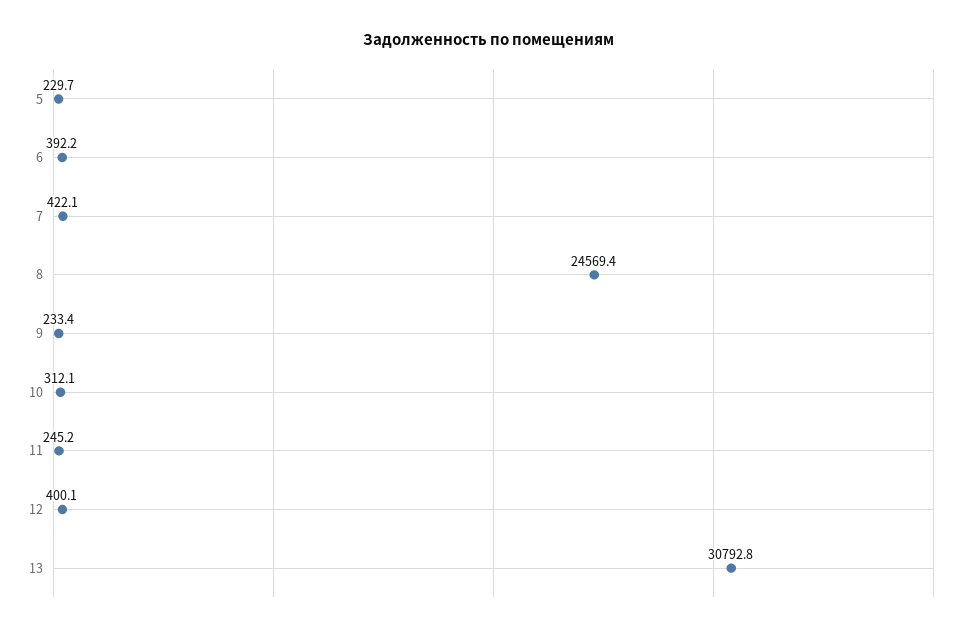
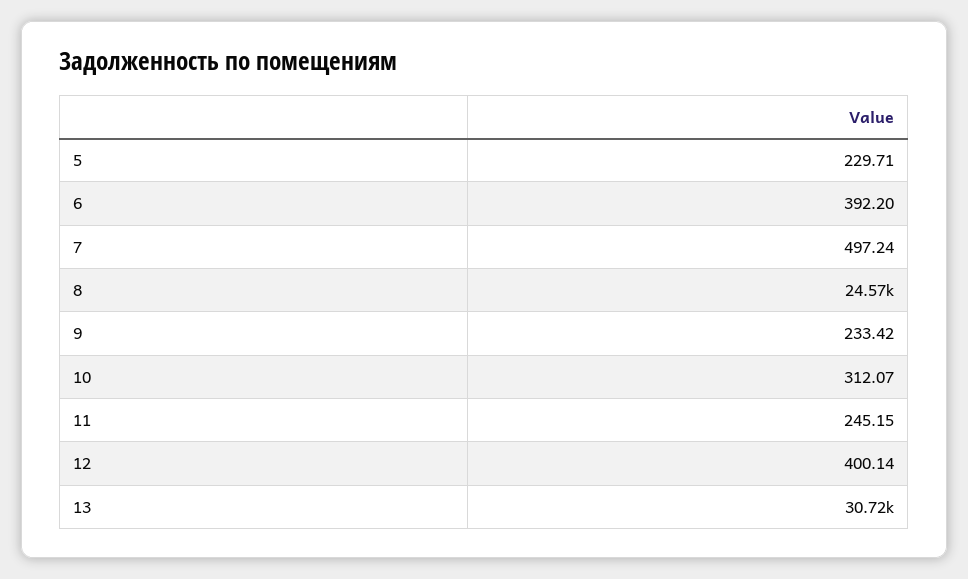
7: 422.1 -> 497.24
13: 30792.8 -> 30720

